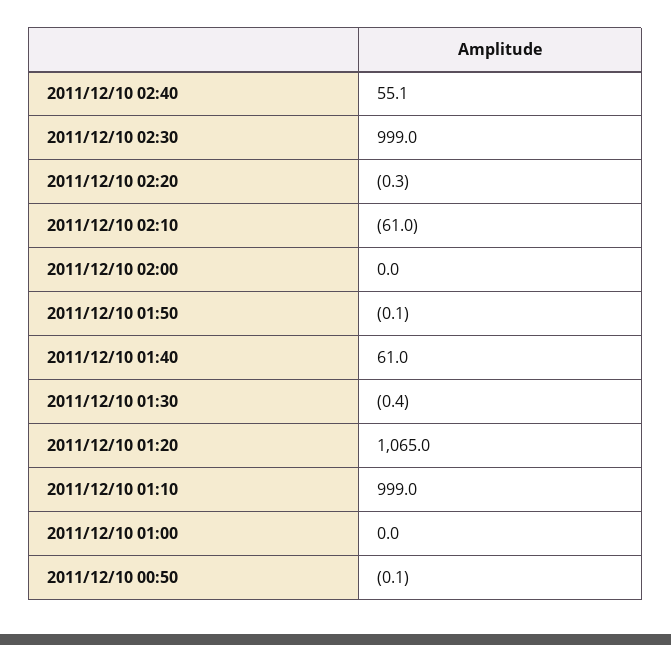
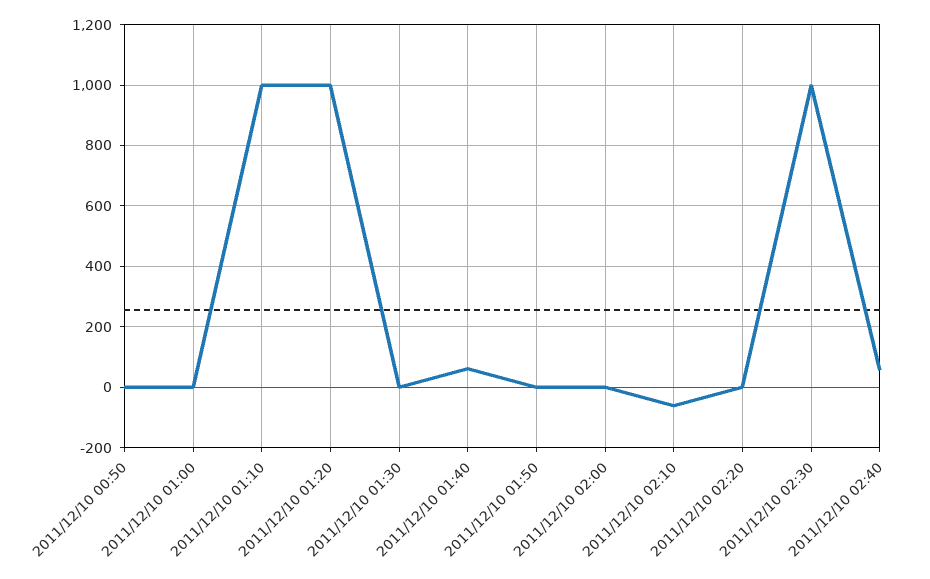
2011/12/10 01:20: 1065 -> 1000

